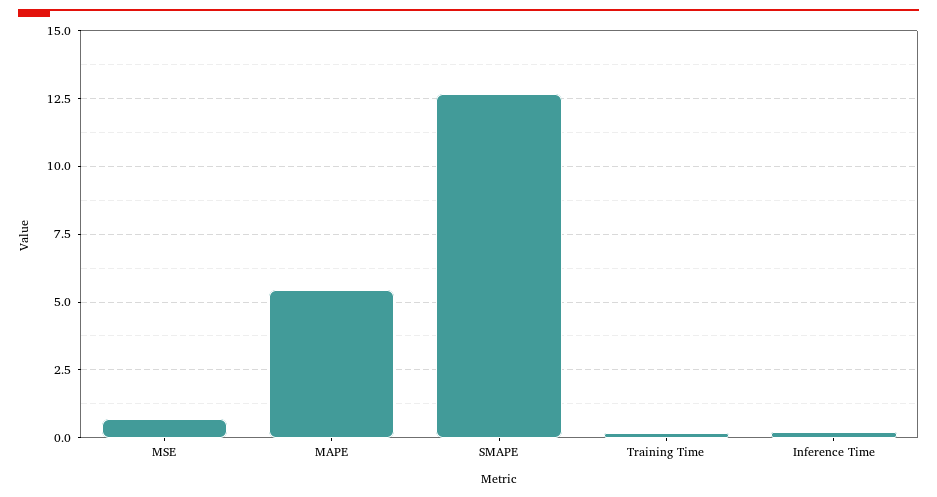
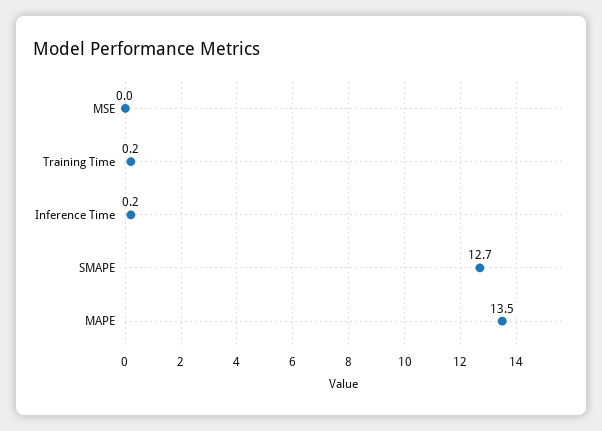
MSE: 0.75 -> 0
MAPE: 5.5 -> 13.5

